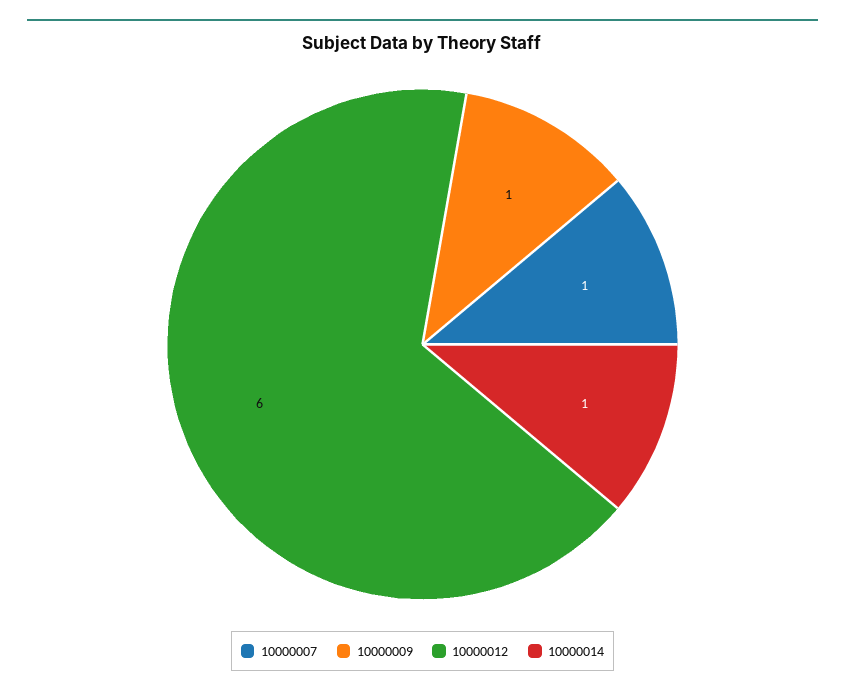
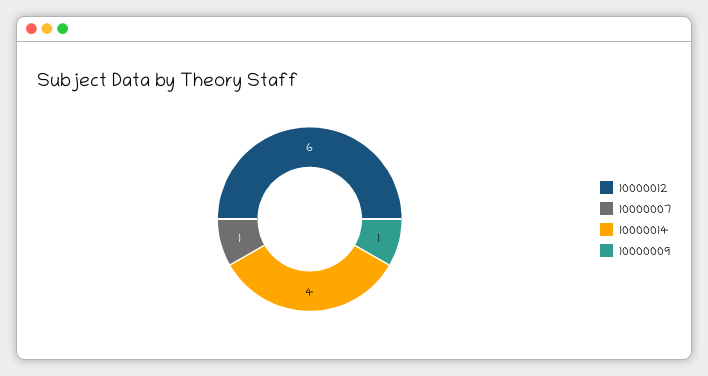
10000014: 1 -> 4

